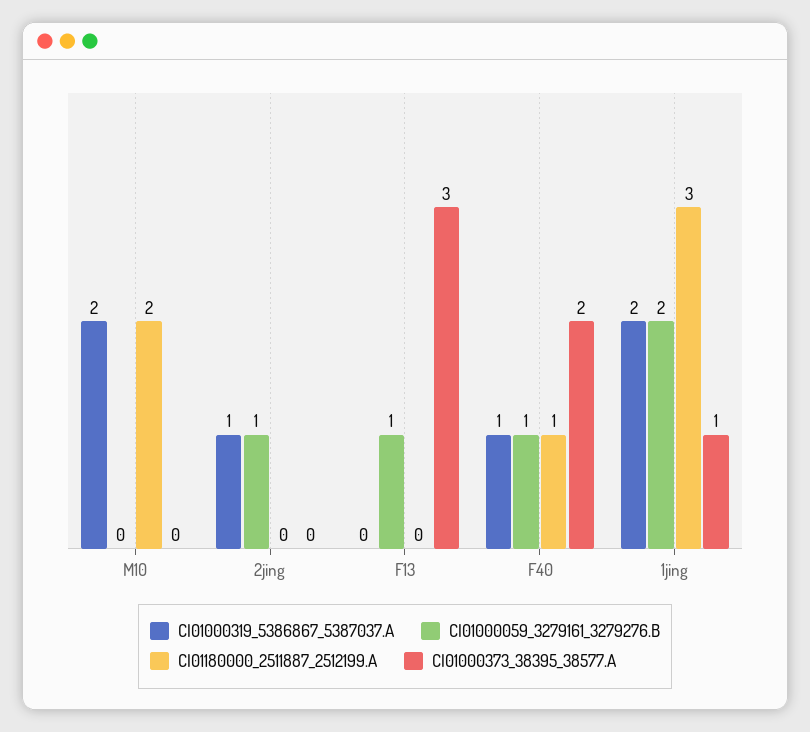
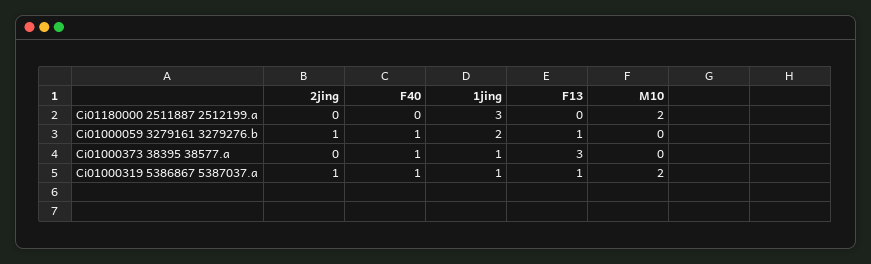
CI01000319_5386867_5387037.A, F13: 0 -> 1
CI01180000_2511887_2512199.A, F40: 1 -> 0
CI01000373_38395_38577.A, F40: 2 -> 1
CI01000319_5386867_5387037.A, 1jing: 2 -> 1

